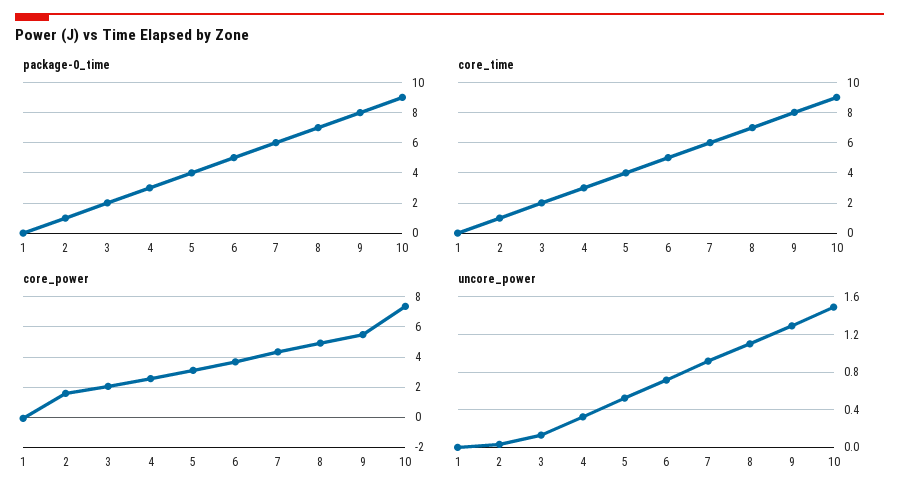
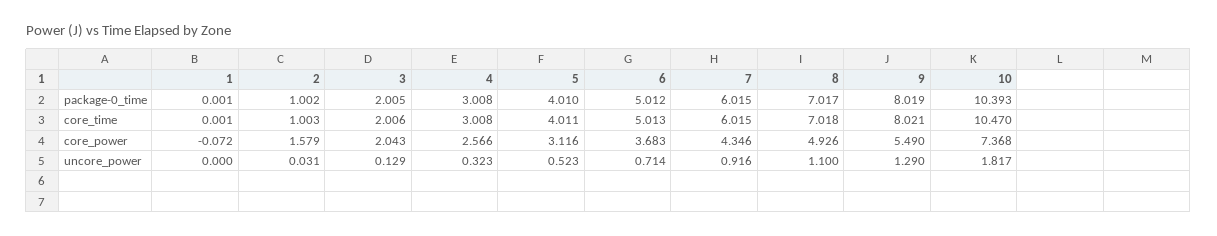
package-0_time, 10: 9 -> 10.393
core_time, 10: 9 -> 10.47
uncore_power, 10: 1.5 -> 1.817

